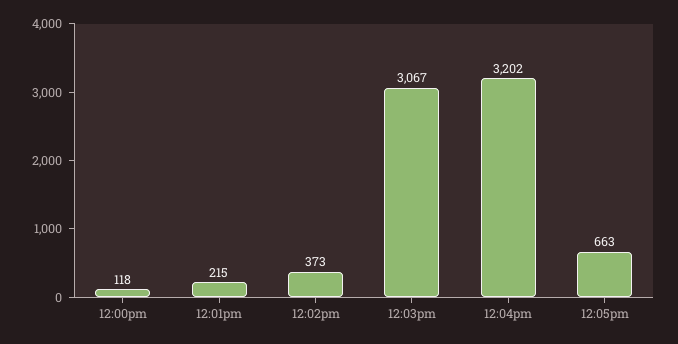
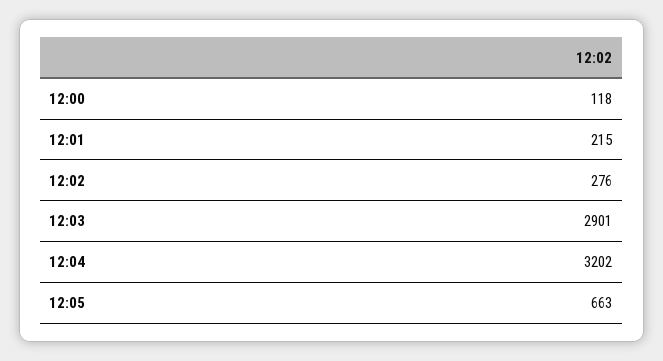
12:02pm: 373 -> 276
12:03pm: 3067 -> 2901

